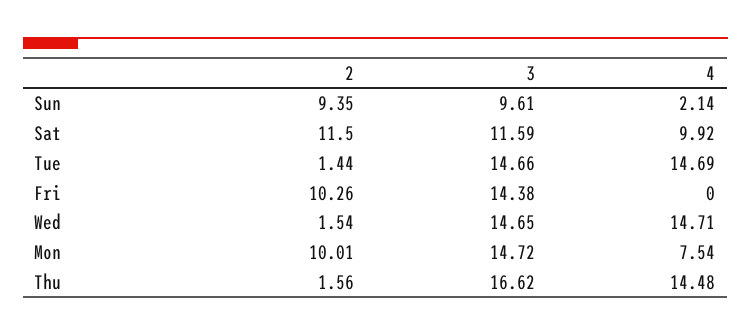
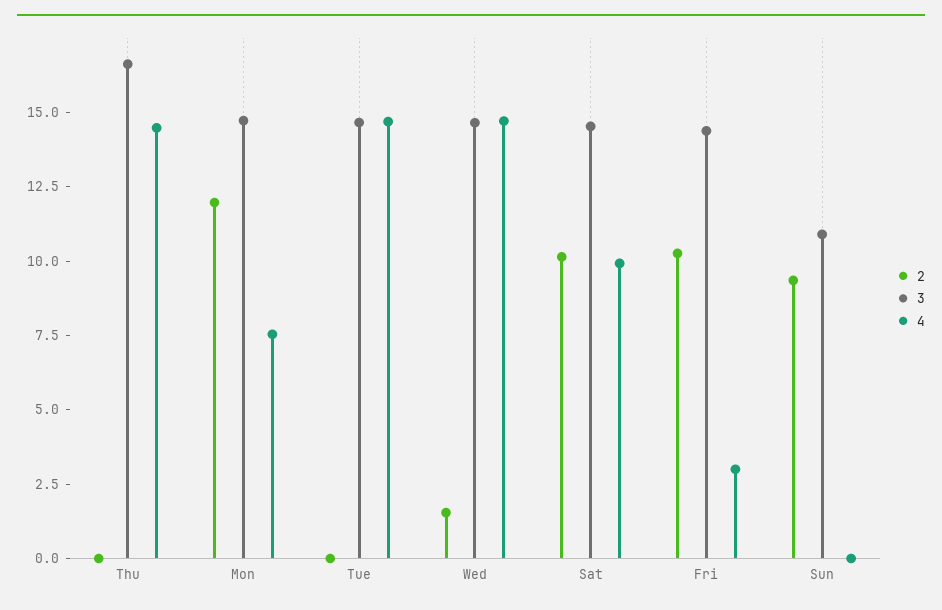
3, Sun: 9.61 -> 11
4, Sun: 2.14 -> 0
2, Sat: 11.5 -> 10
3, Sat: 11.59 -> 14.5
2, Tue: 1.44 -> 0
4, Fri: 0 -> 3
2, Mon: 10.01 -> 12
2, Thu: 1.56 -> 0

